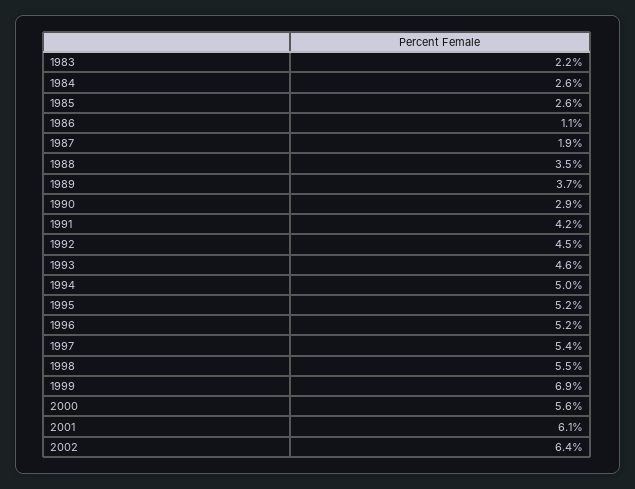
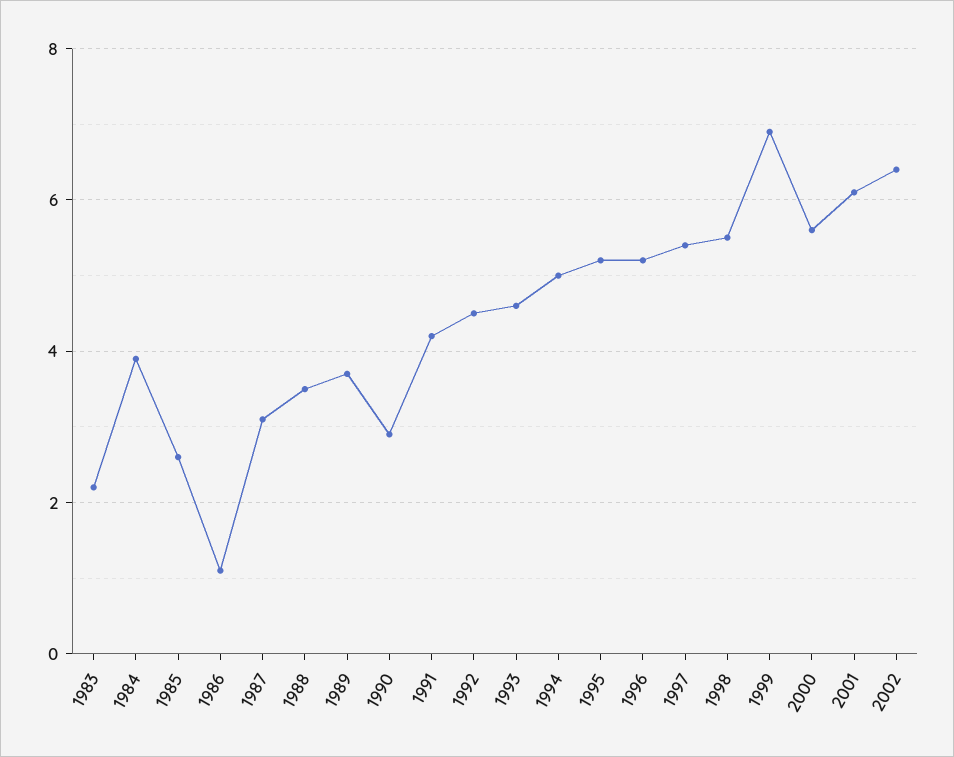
1984: 2.6 -> 4
1987: 1.9 -> 3

